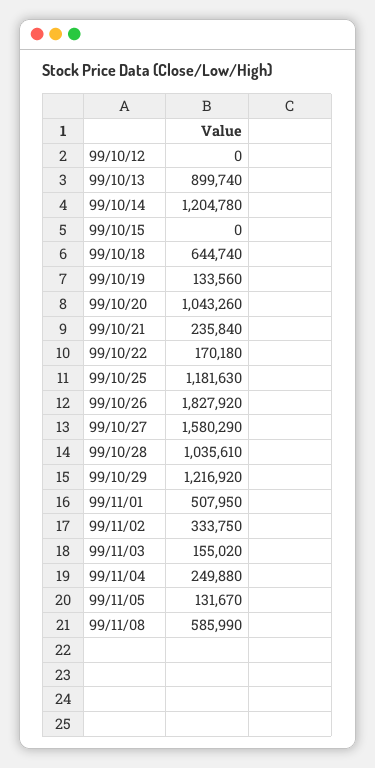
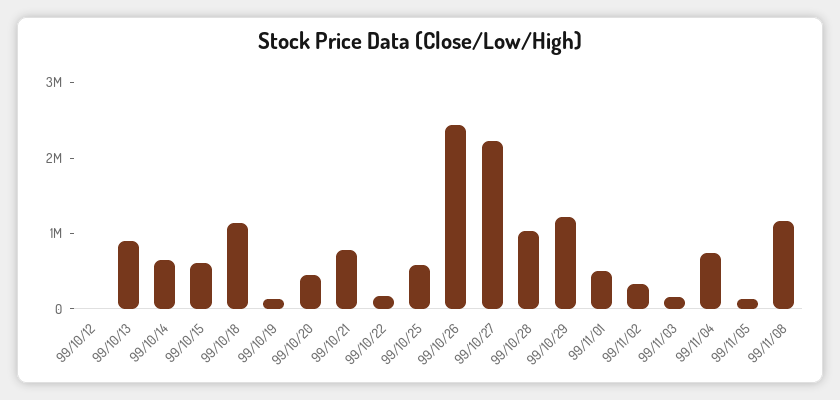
99/10/14: 1204780 -> 600000
99/10/15: 0 -> 600000
99/10/18: 644740 -> 1200000
99/10/20: 1043260 -> 400000
99/10/21: 235840 -> 800000
99/10/25: 1181630 -> 600000
99/10/26: 1827920 -> 2400000
99/10/27: 1580290 -> 2200000
99/11/04: 249880 -> 800000
99/11/08: 585990 -> 1200000

